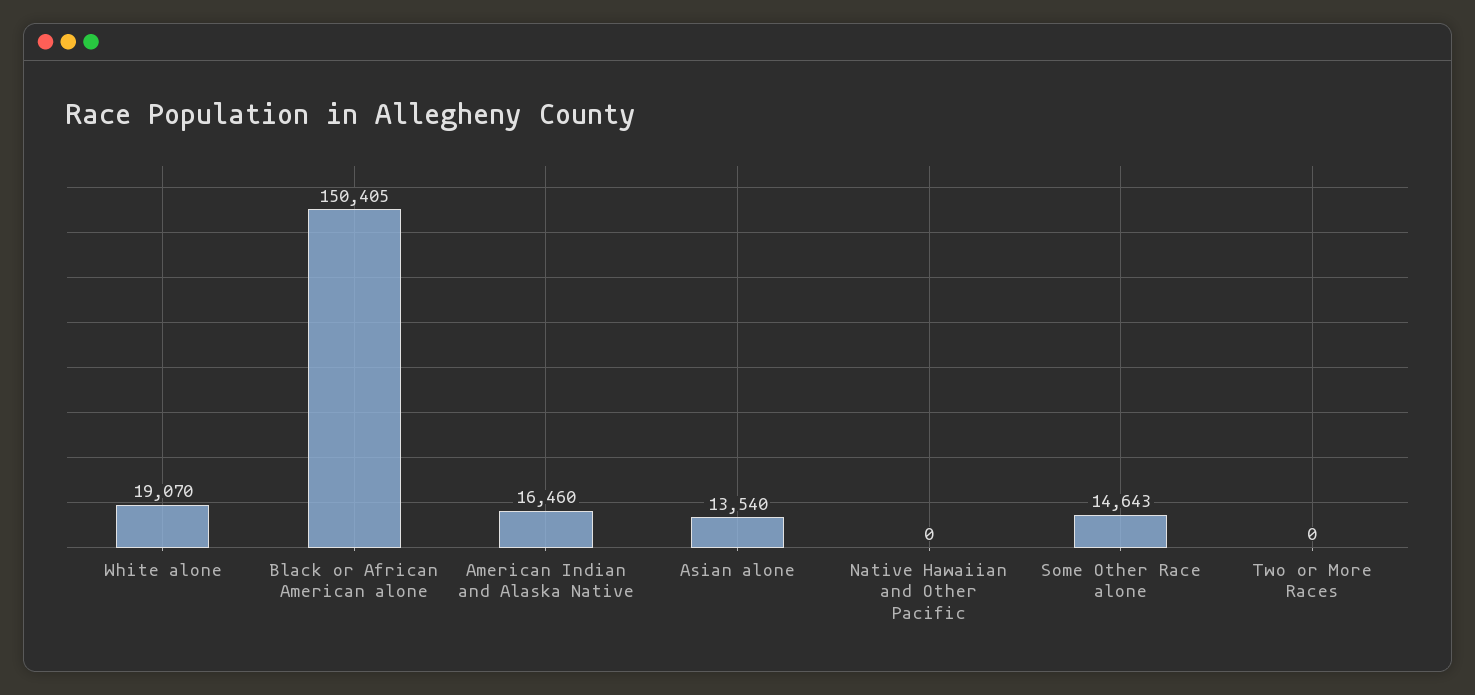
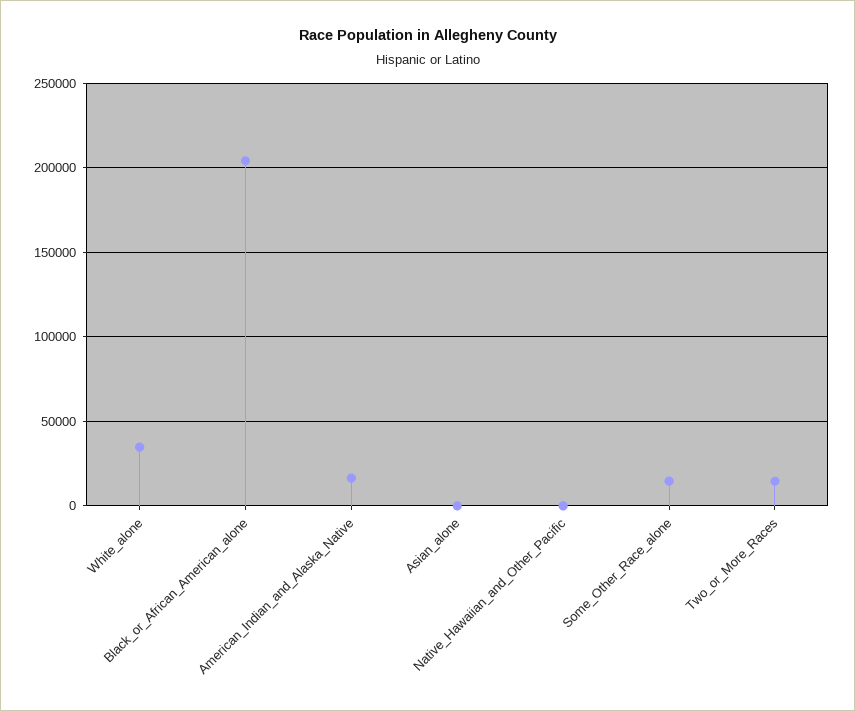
White alone: 19070 -> 35000
Black or African American alone: 150405 -> 205000
Asian alone: 13540 -> 0
Two or More Races: 0 -> 15000

